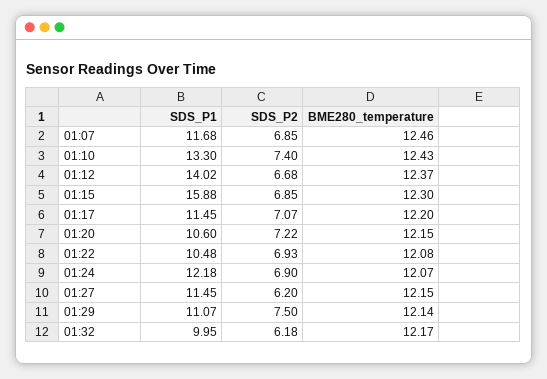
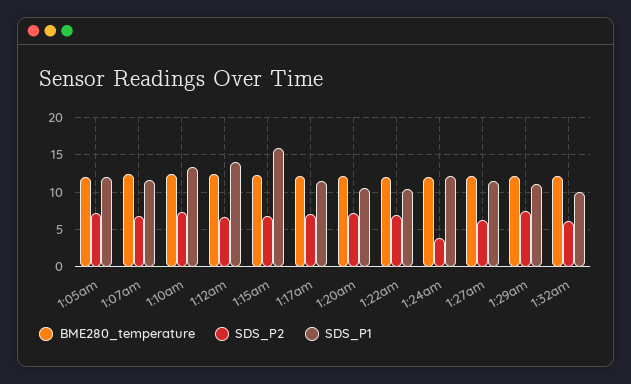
SDS_P2, 01:24: 6.9 -> 4
BME280_temperature, 1:05am: none -> 12
SDS_P2, 1:05am: none -> 7
SDS_P1, 1:05am: none -> 12

